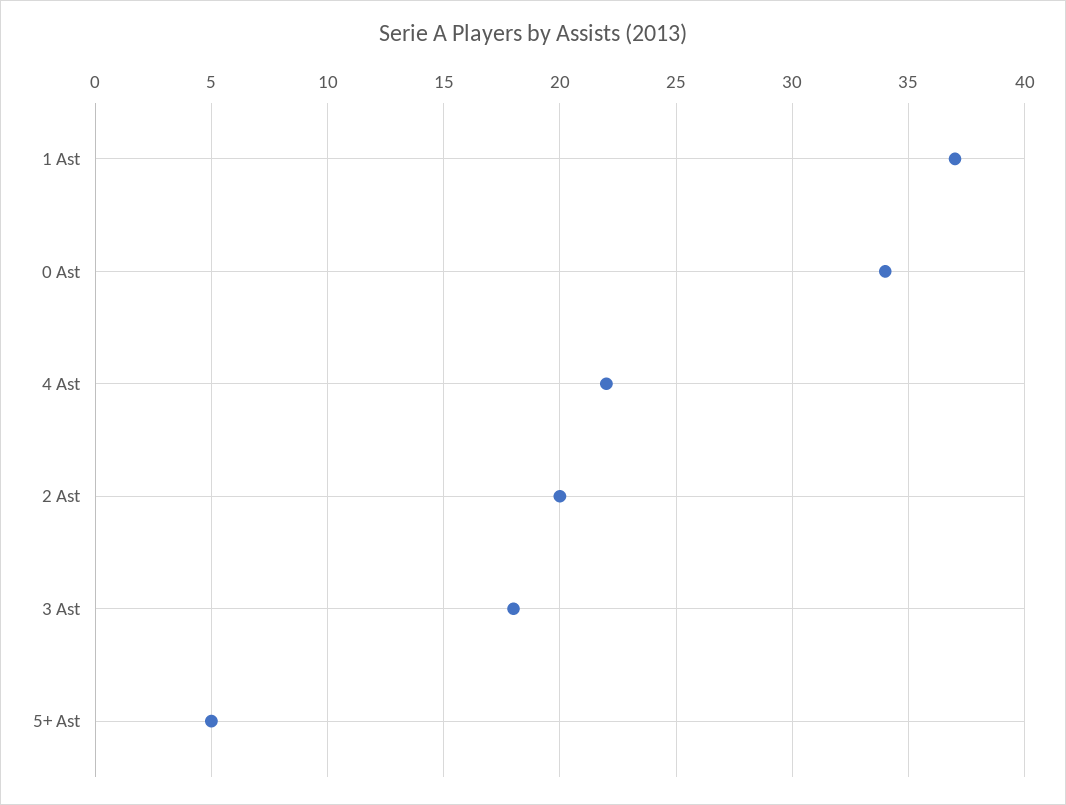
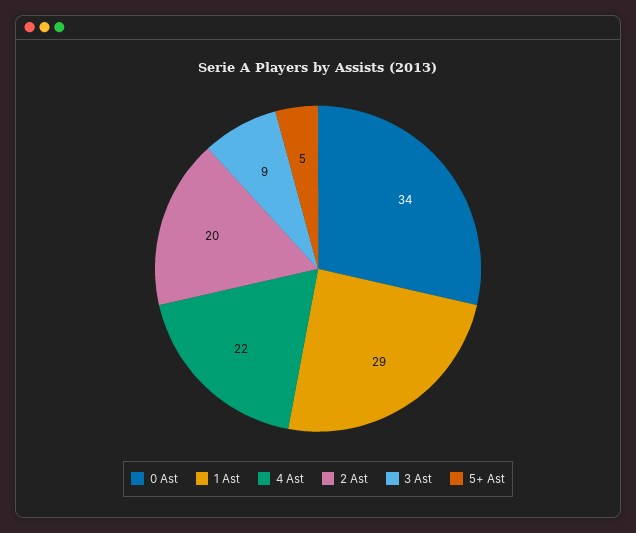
1 Ast: 37 -> 29
3 Ast: 18 -> 9

